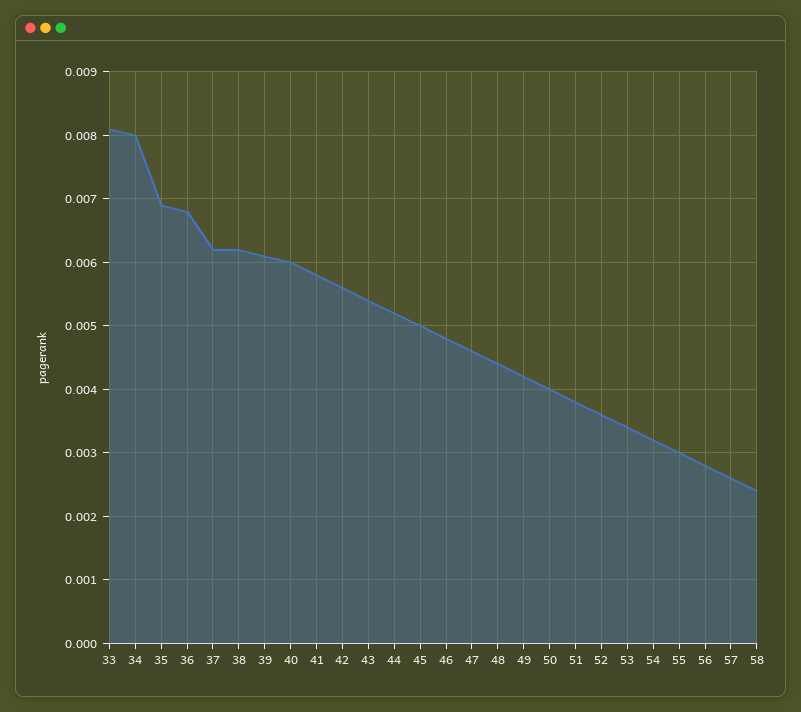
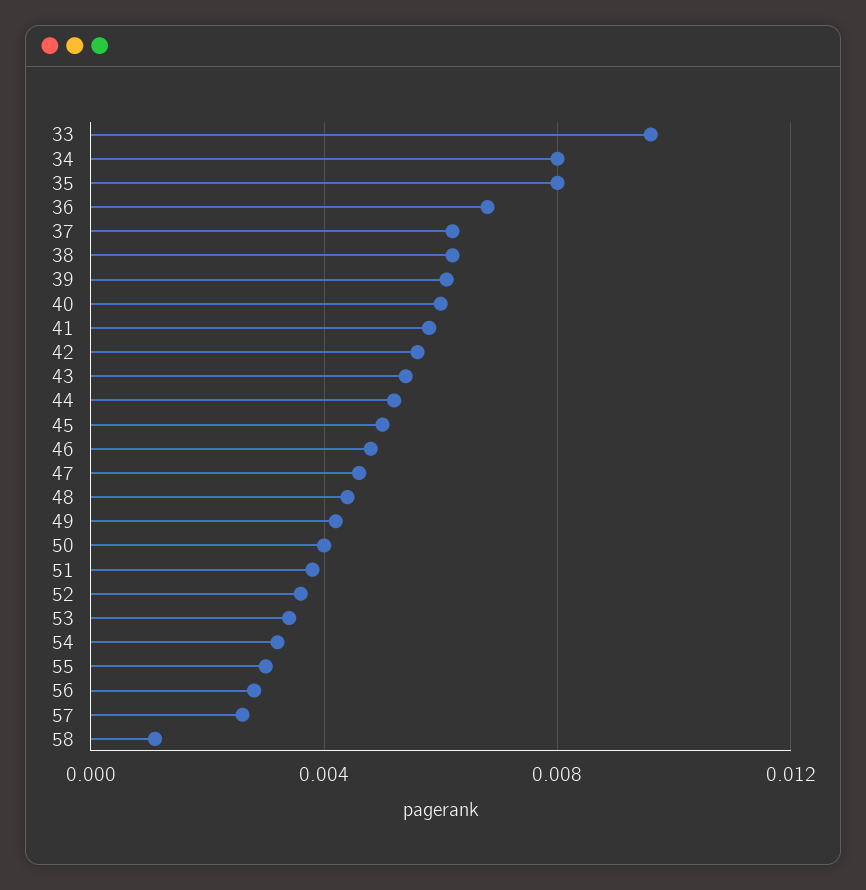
33: 0.0081 -> 0.0095
35: 0.0069 -> 0.008
58: 0.0024 -> 0.001

